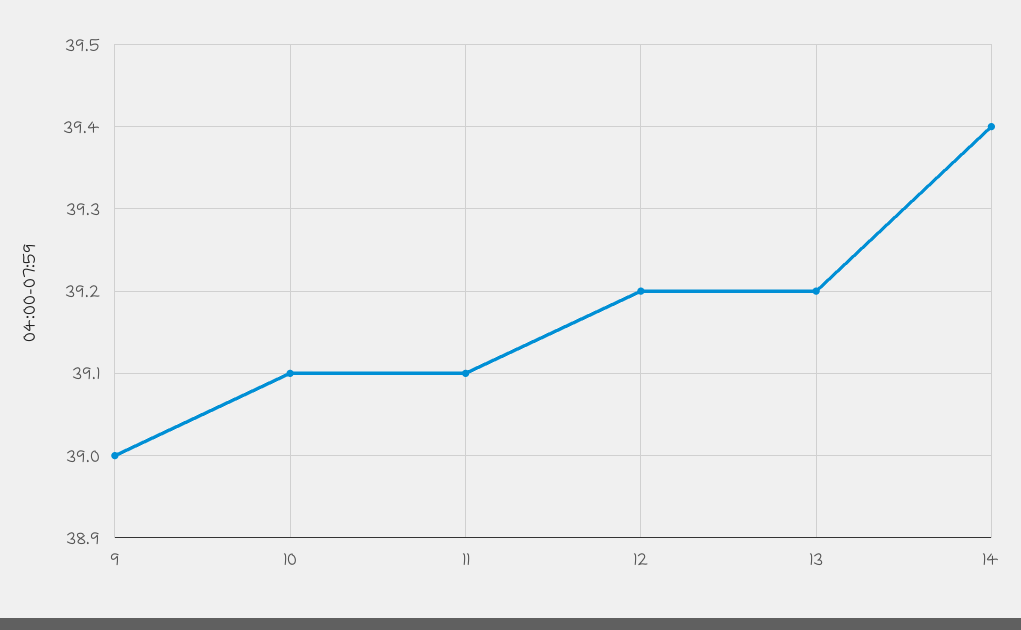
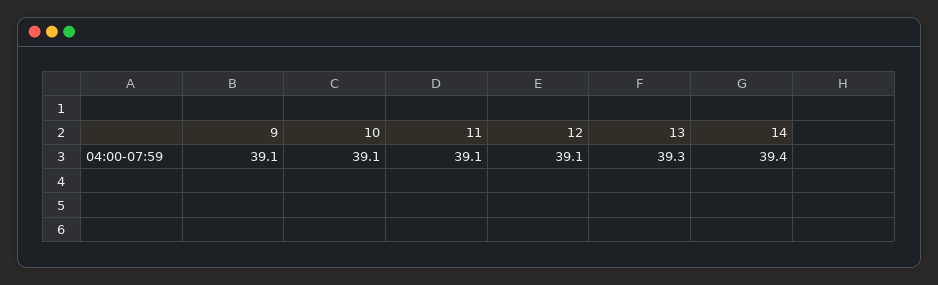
9: 39 -> 39.1
12: 39.2 -> 39.1
13: 39.2 -> 39.3

